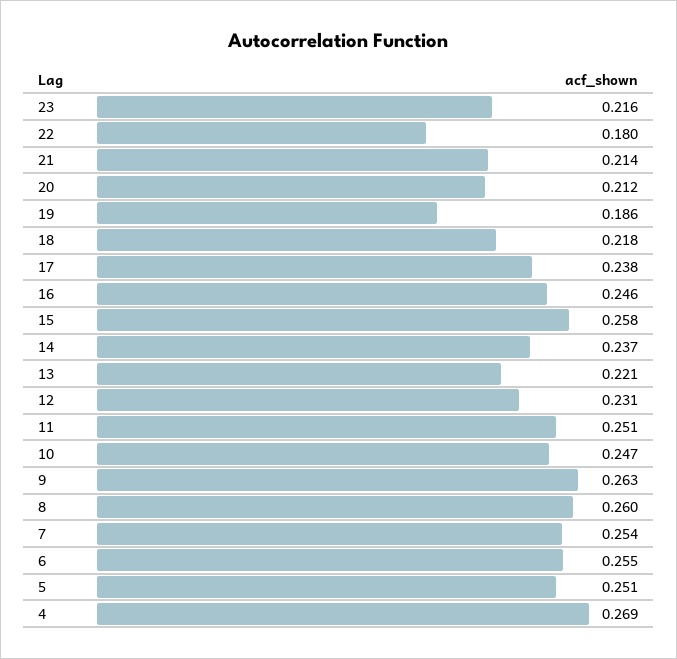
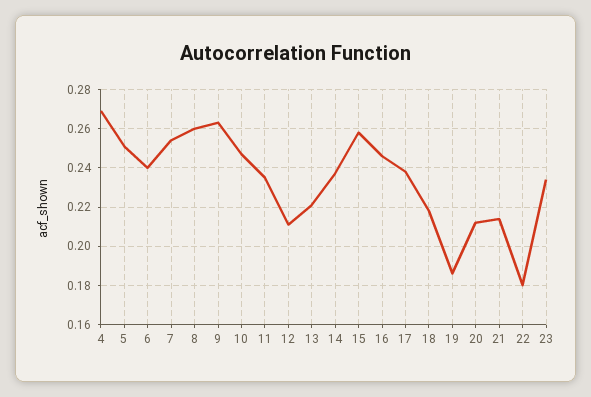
23: 0.216 -> 0.235
12: 0.231 -> 0.21
11: 0.251 -> 0.235
6: 0.255 -> 0.24

